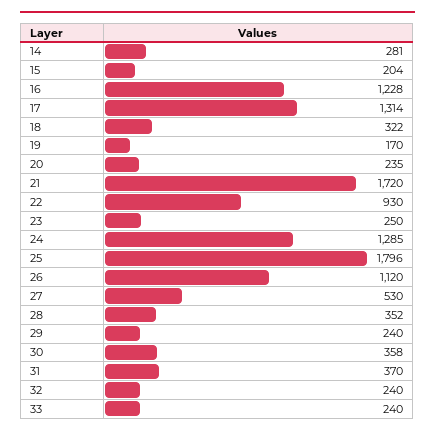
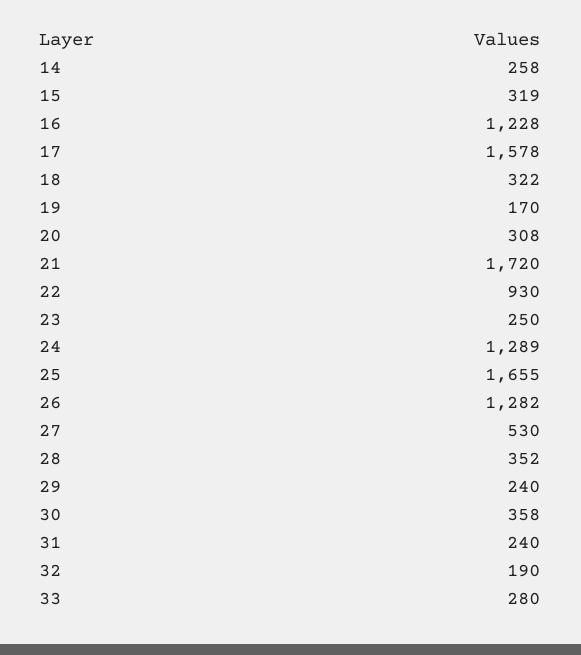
14: 281 -> 258
15: 204 -> 319
17: 1314 -> 1578
20: 235 -> 308
24: 1285 -> 1289
25: 1796 -> 1655
26: 1120 -> 1282
31: 370 -> 240
32: 240 -> 190
33: 240 -> 280

